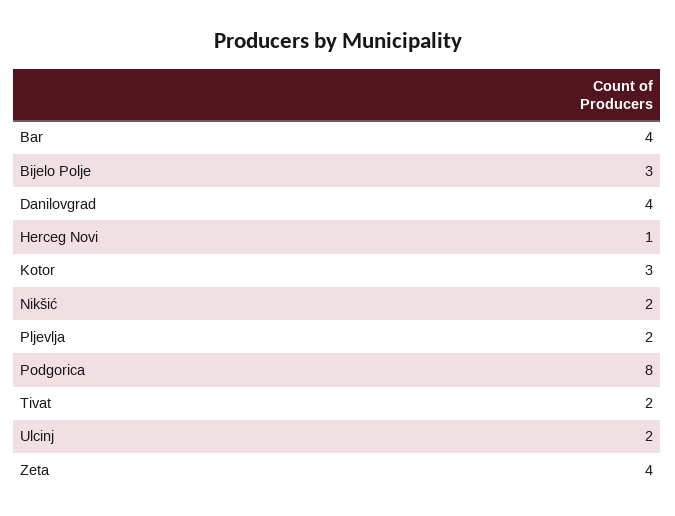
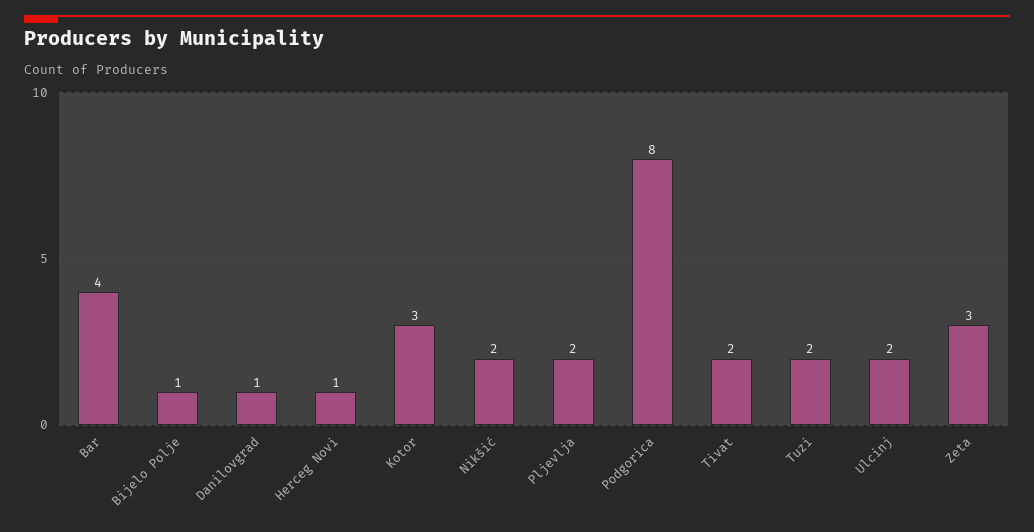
Bijelo Polje: 3 -> 1
Danilovgrad: 4 -> 1
Zeta: 4 -> 3
Tuzi: none -> 2

